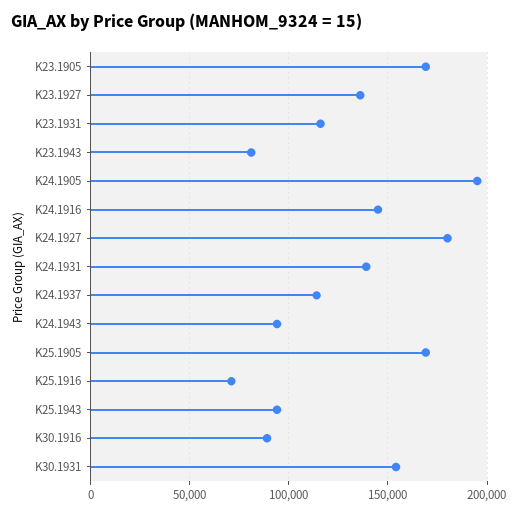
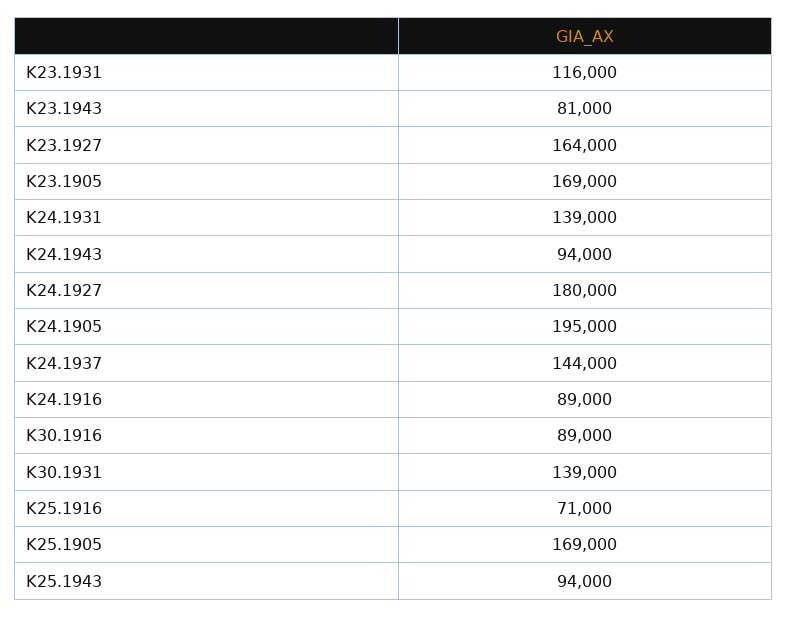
K23.1927: 135000 -> 164000
K24.1916: 145000 -> 89000
K24.1937: 115000 -> 144000
K30.1931: 155000 -> 139000

